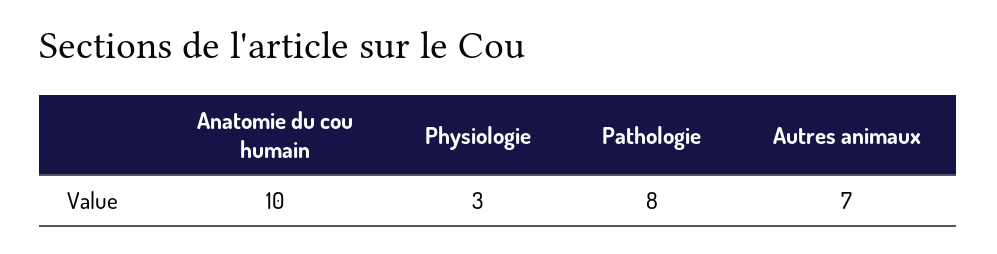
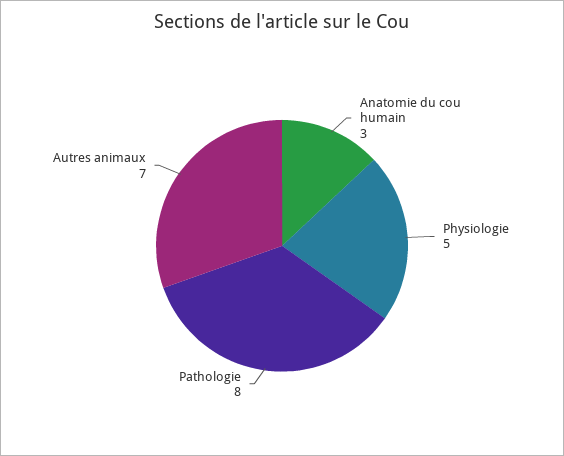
Anatomie du cou humain: 10 -> 3
Physiologie: 3 -> 5

